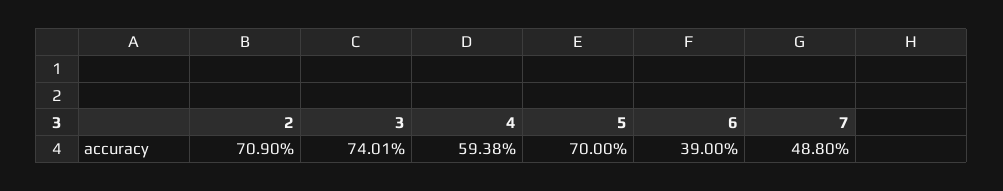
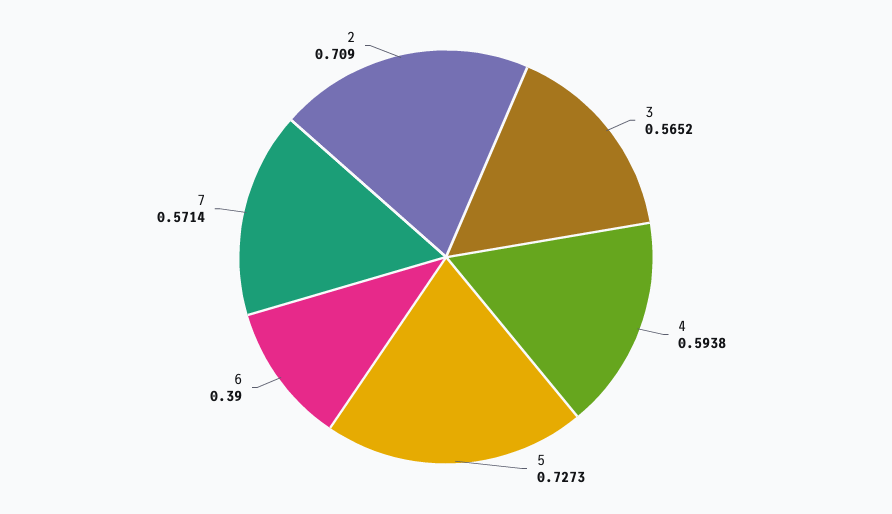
3: 0.7401 -> 0.5652
5: 0.7 -> 0.7273
7: 0.488 -> 0.5714

